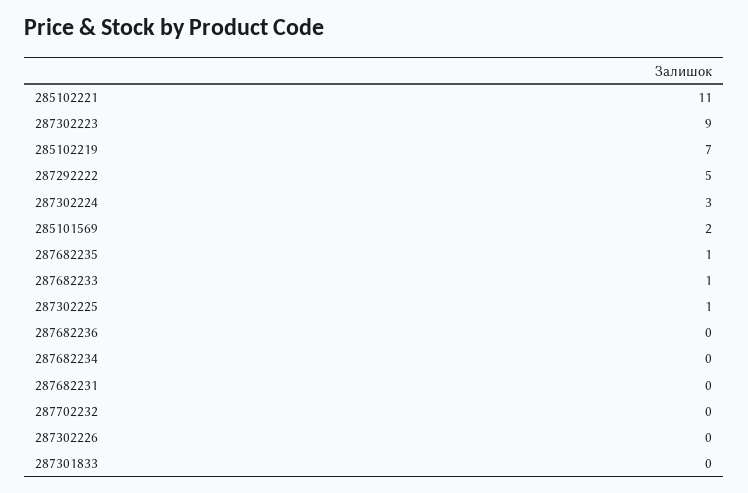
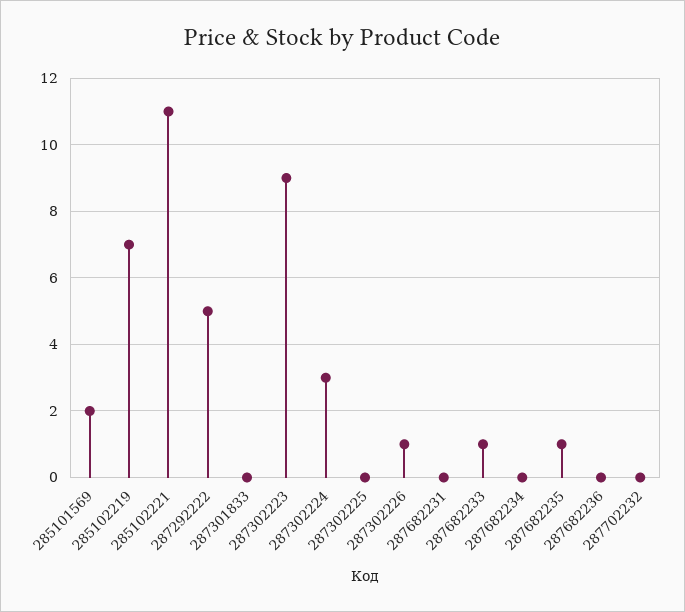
287302225: 1 -> 0
287302226: 0 -> 1

